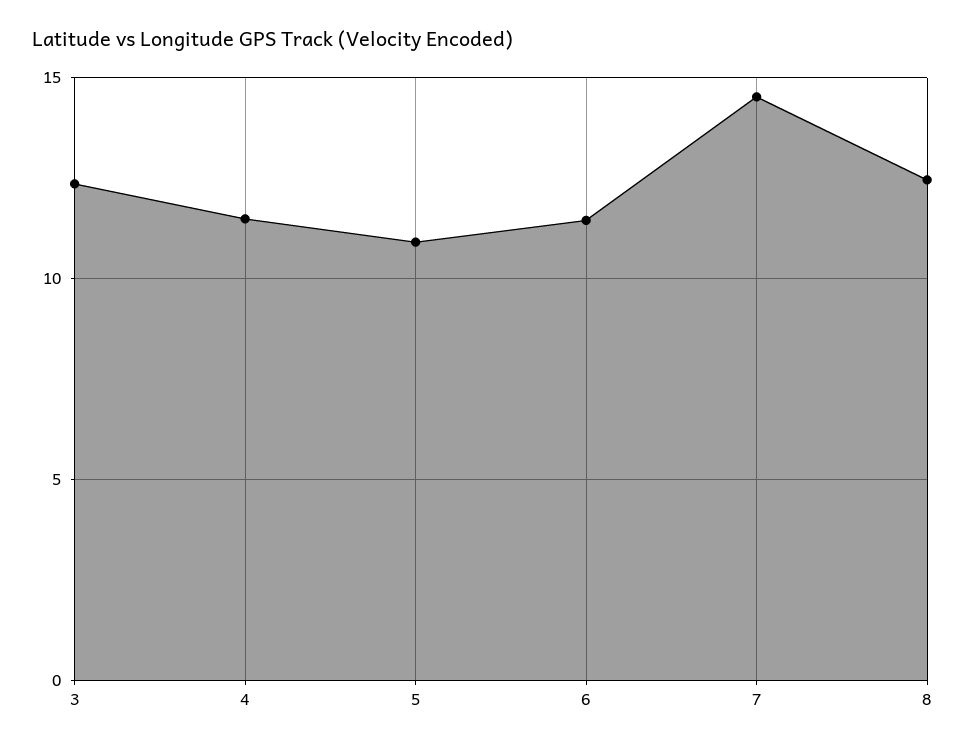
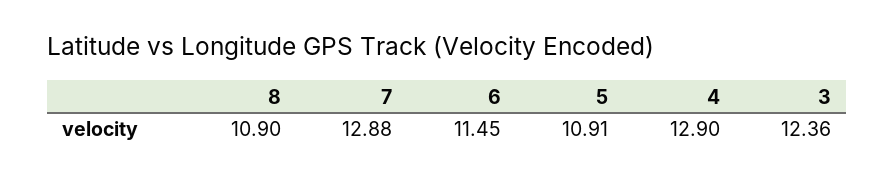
4: 11.5 -> 12.9
7: 14.5 -> 12.88
8: 12.5 -> 10.9

